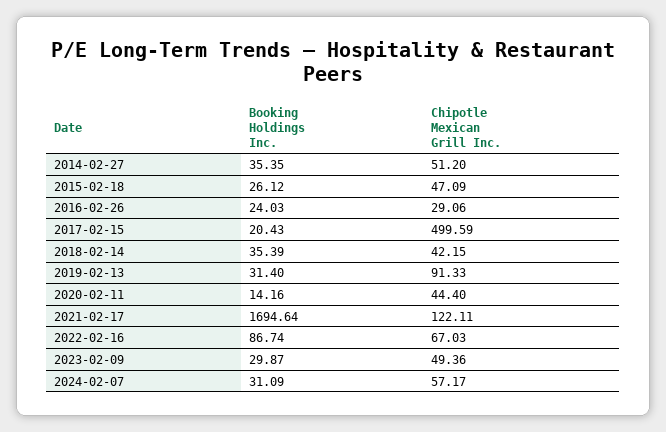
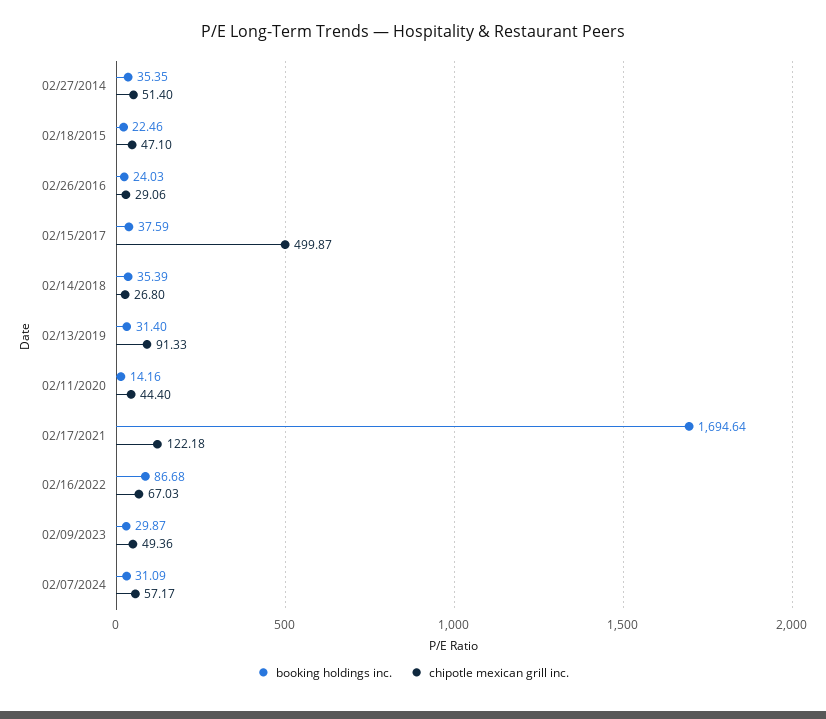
Chipotle Mexican Grill Inc., 2014-02-27: 51.2 -> 51.4
Booking Holdings Inc., 2015-02-18: 26.12 -> 22.46
Chipotle Mexican Grill Inc., 2015-02-18: 47.09 -> 47.1
Booking Holdings Inc., 2017-02-15: 20.43 -> 37.59
Chipotle Mexican Grill Inc., 2017-02-15: 499.59 -> 499.87
Chipotle Mexican Grill Inc., 2018-02-14: 42.15 -> 26.8
Chipotle Mexican Grill Inc., 2021-02-17: 122.11 -> 122.18
Booking Holdings Inc., 2022-02-16: 86.74 -> 86.68

